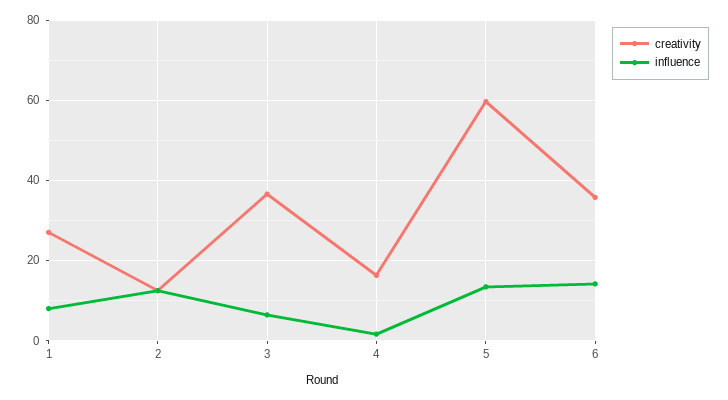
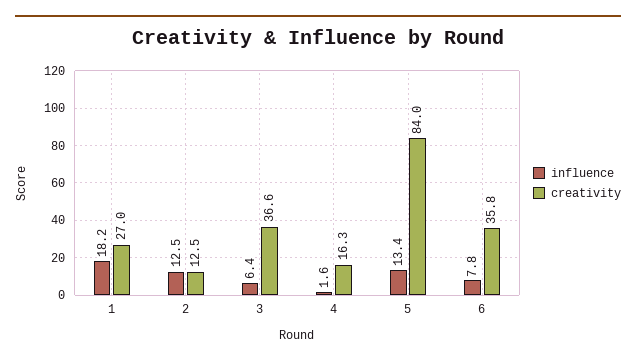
influence, 1: 8 -> 18.2
creativity, 5: 60 -> 84
influence, 6: 14 -> 7.8

